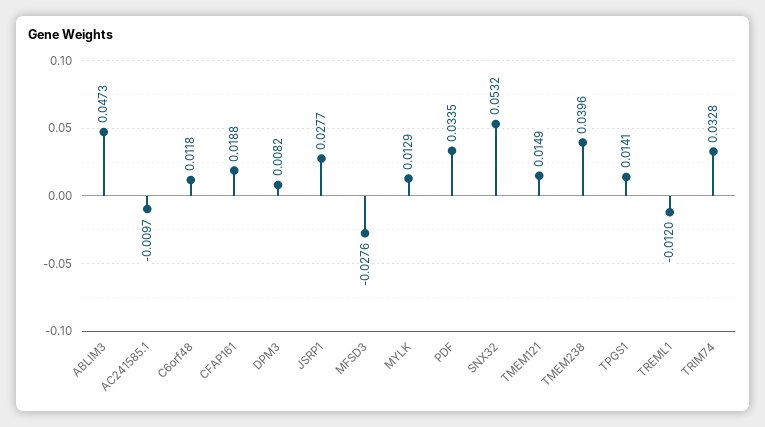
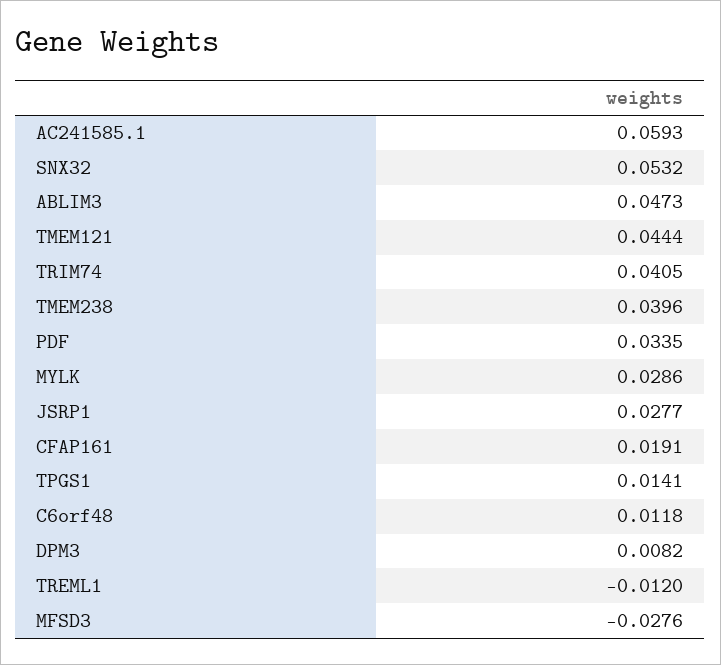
AC241585.1: -0.0097 -> 0.0593
CFAP161: 0.0188 -> 0.0191
MYLK: 0.0129 -> 0.0286
TMEM121: 0.0149 -> 0.0444
TRIM74: 0.0328 -> 0.0405

